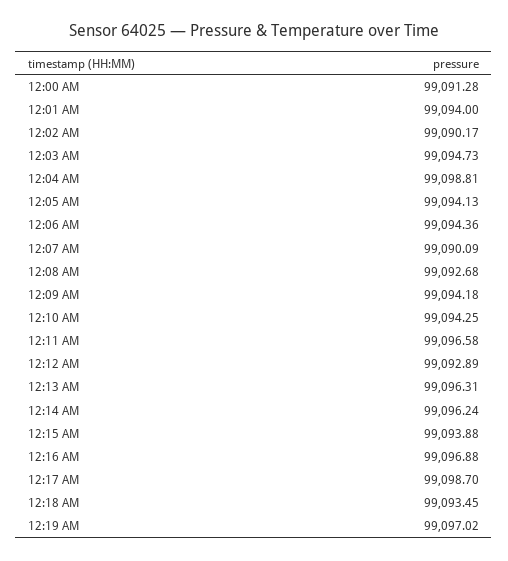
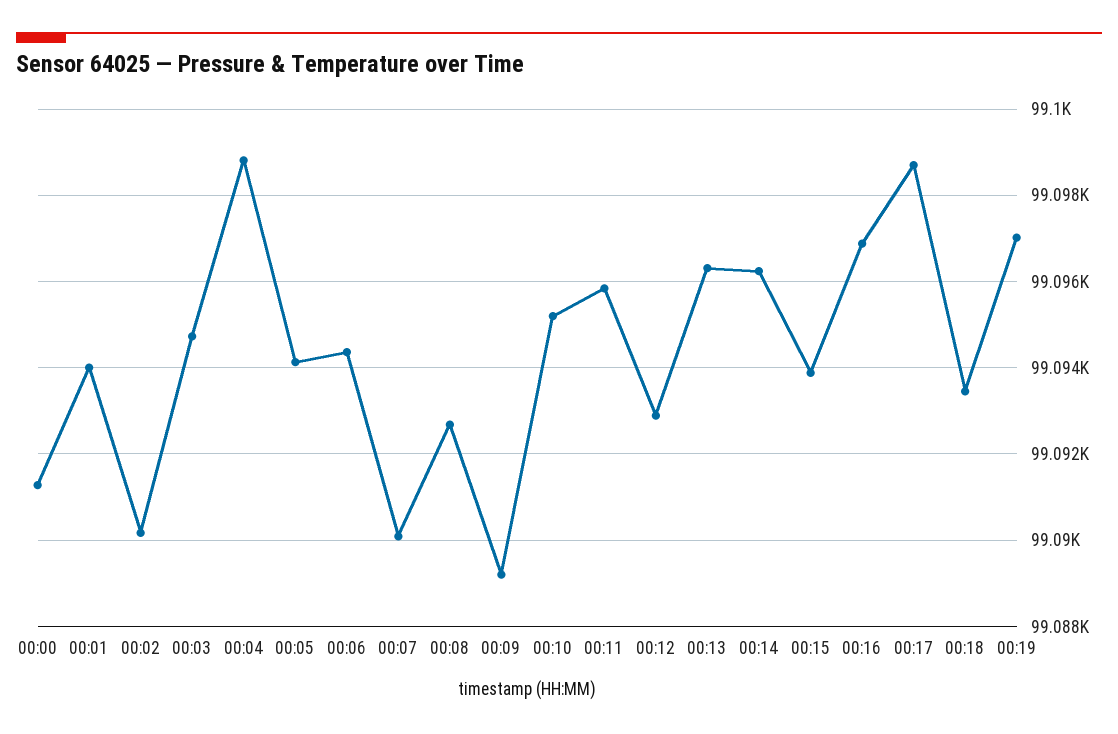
12:09 AM: 99094.18 -> 99089.2
12:10 AM: 99094.25 -> 99095.2
12:11 AM: 99096.58 -> 99095.8

